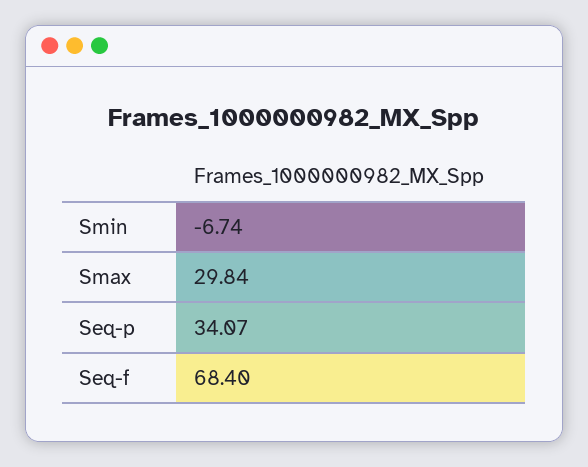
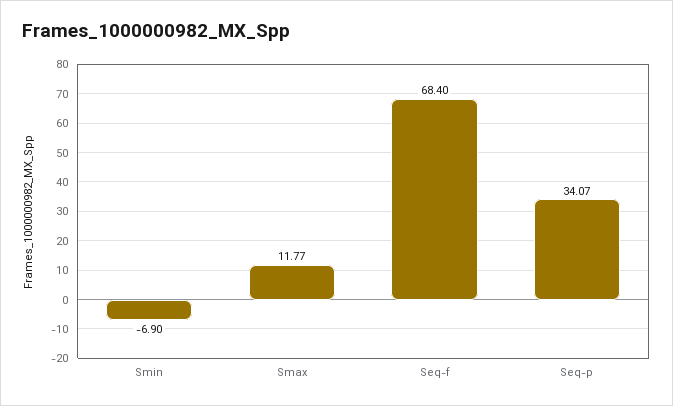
Smin: -6.74 -> -6.9
Smax: 29.84 -> 11.77

